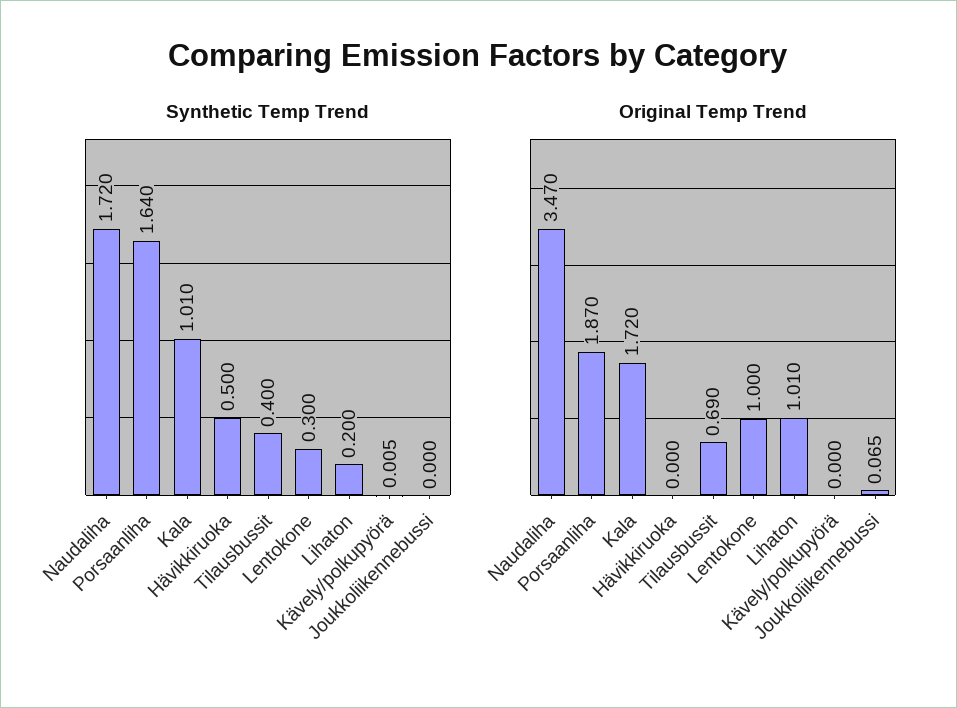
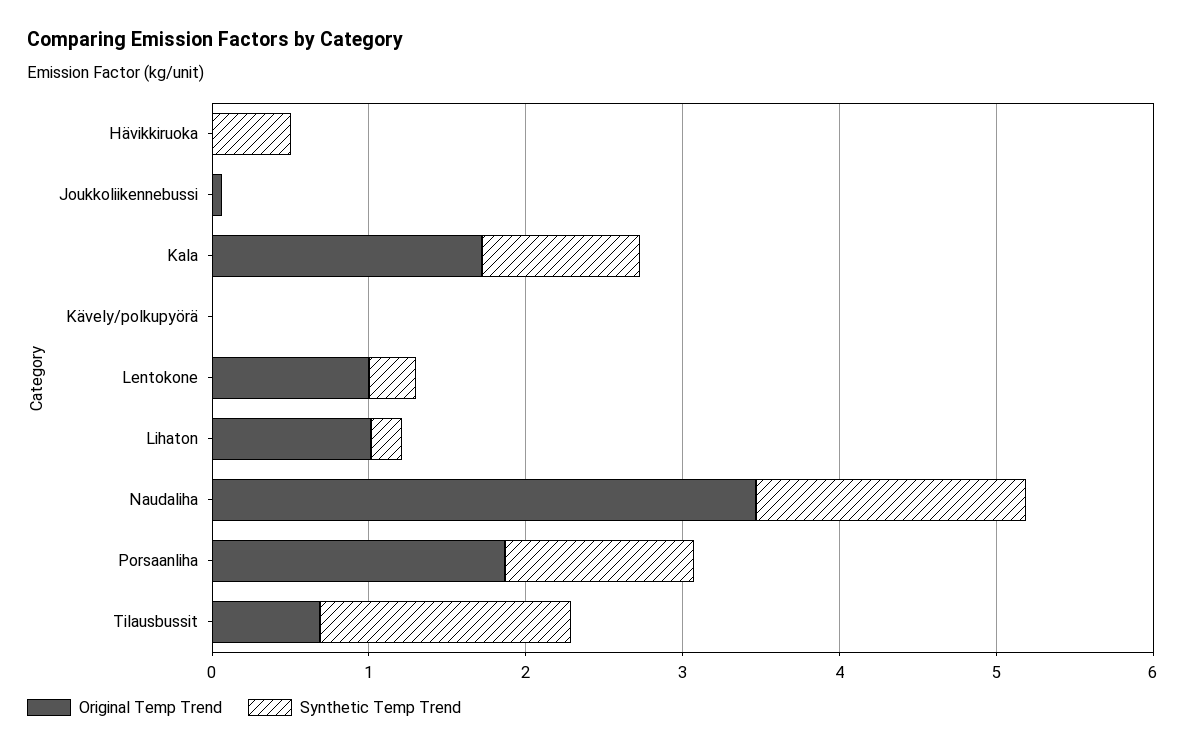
Synthetic Temp Trend, Porsaanliha: 1.64 -> 1.2
Synthetic Temp Trend, Tilausbussit: 0.4 -> 1.6

